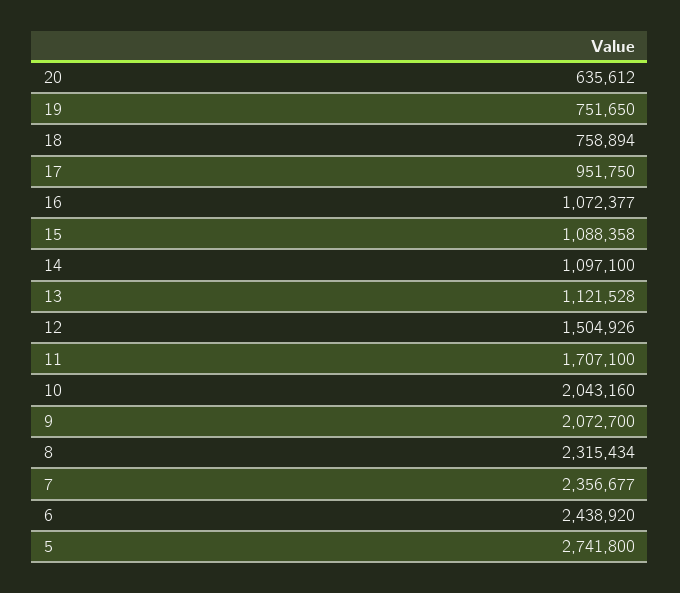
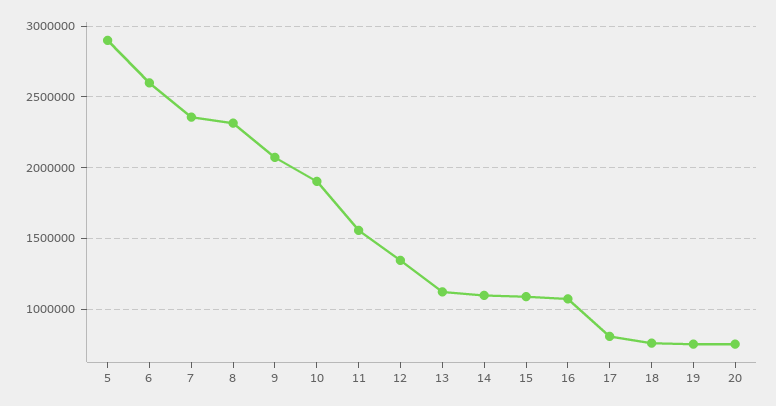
20: 635612 -> 750000
17: 951750 -> 800000
12: 1504926 -> 1350000
11: 1707100 -> 1550000
10: 2043160 -> 1900000
6: 2438920 -> 2600000
5: 2741800 -> 2900000

